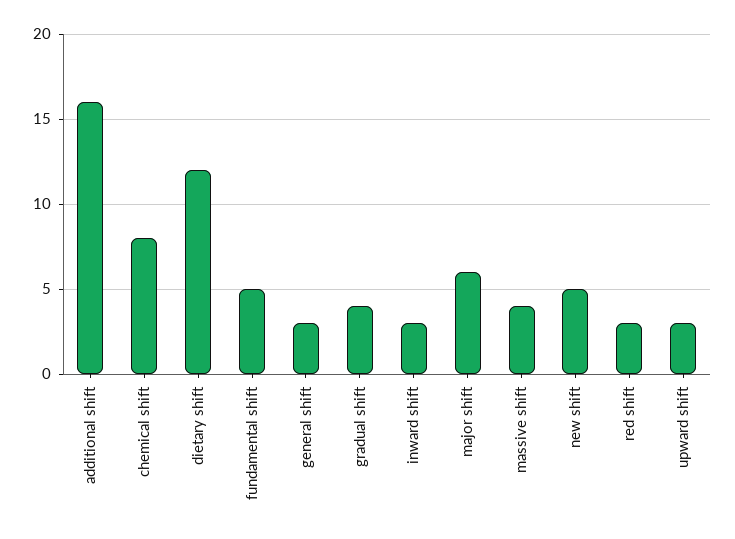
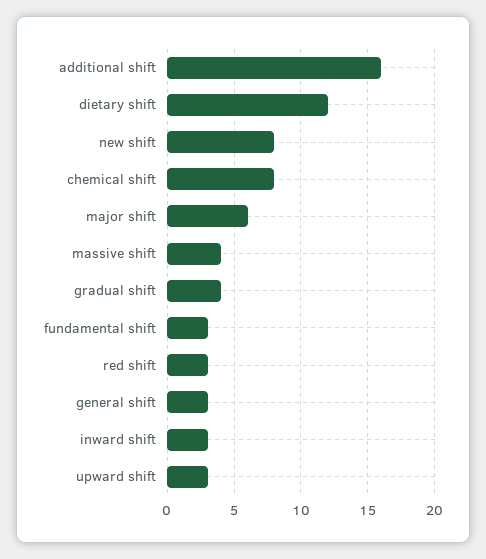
fundamental shift: 5 -> 3
new shift: 5 -> 8

